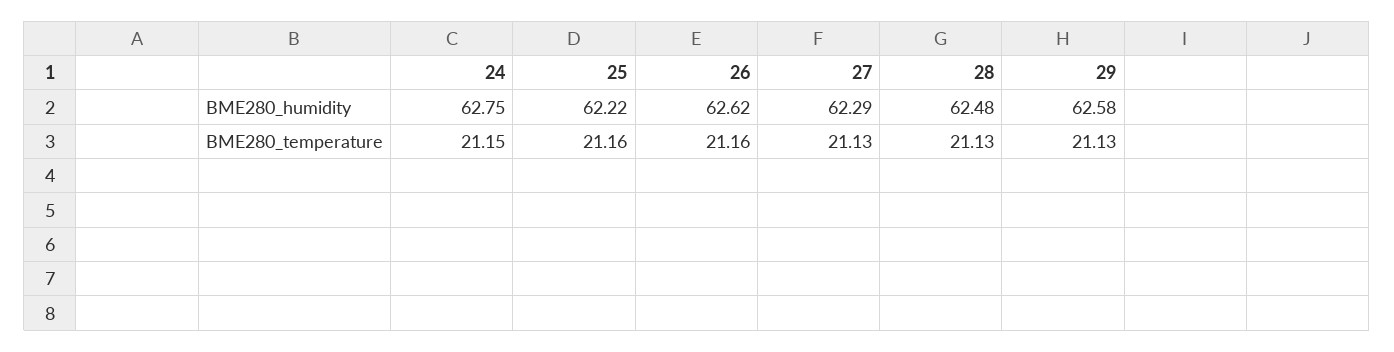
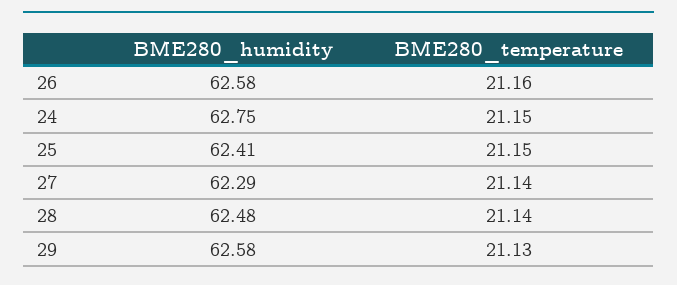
25, BME280_humidity: 62.22 -> 62.41
26, BME280_humidity: 62.62 -> 62.58
25, BME280_temperature: 21.16 -> 21.15
27, BME280_temperature: 21.13 -> 21.14
28, BME280_temperature: 21.13 -> 21.14

